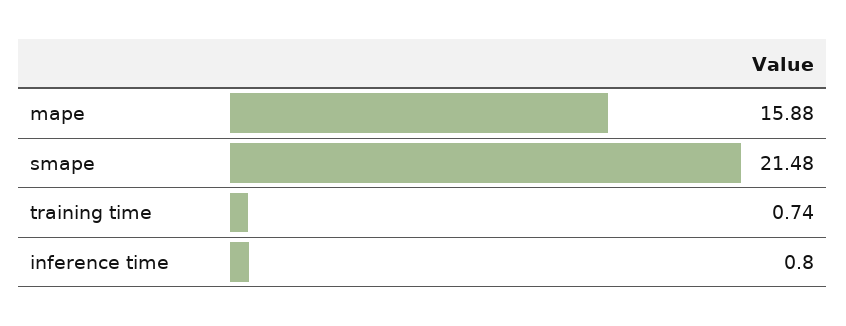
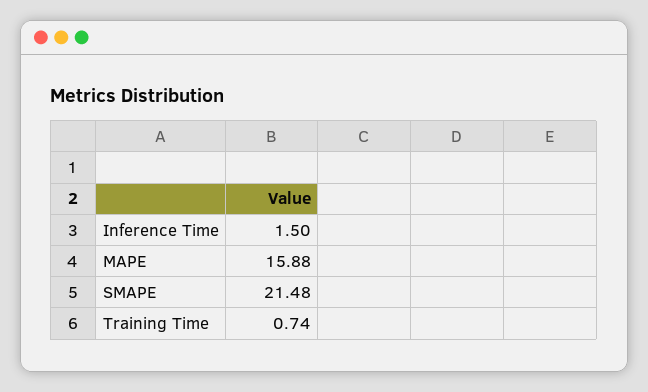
inference time: 0.8 -> 1.5

